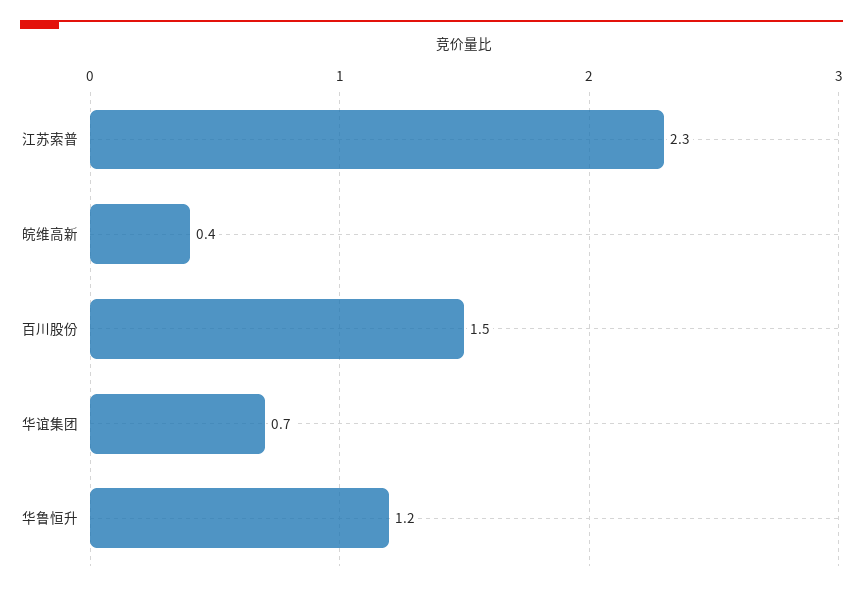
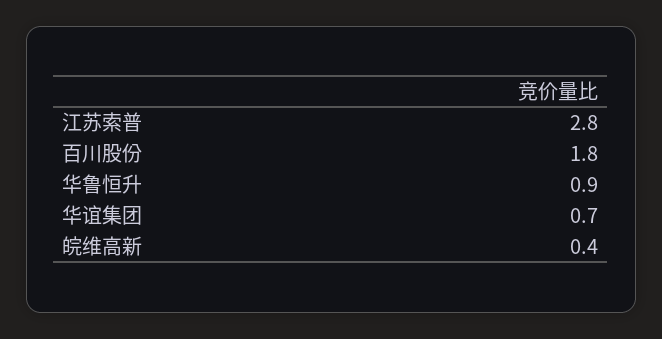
江苏索普: 2.3 -> 2.8
百川股份: 1.5 -> 1.8
华鲁恒升: 1.2 -> 0.9

